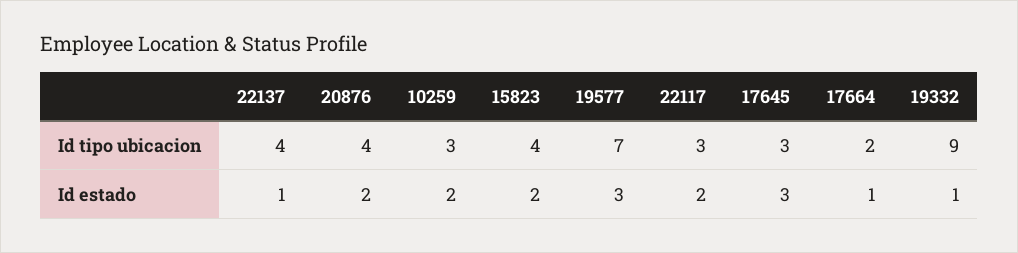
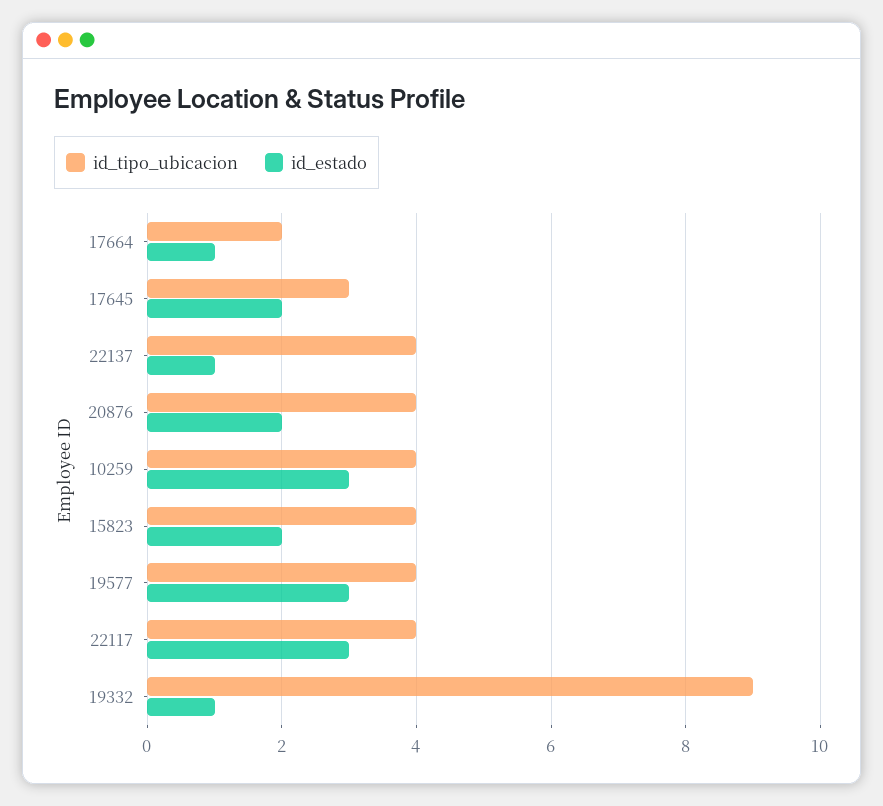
Id tipo ubicacion, 10259: 3 -> 4
Id tipo ubicacion, 19577: 7 -> 4
Id tipo ubicacion, 22117: 3 -> 4
Id estado, 10259: 2 -> 3
Id estado, 22117: 2 -> 3
Id estado, 17645: 3 -> 2

